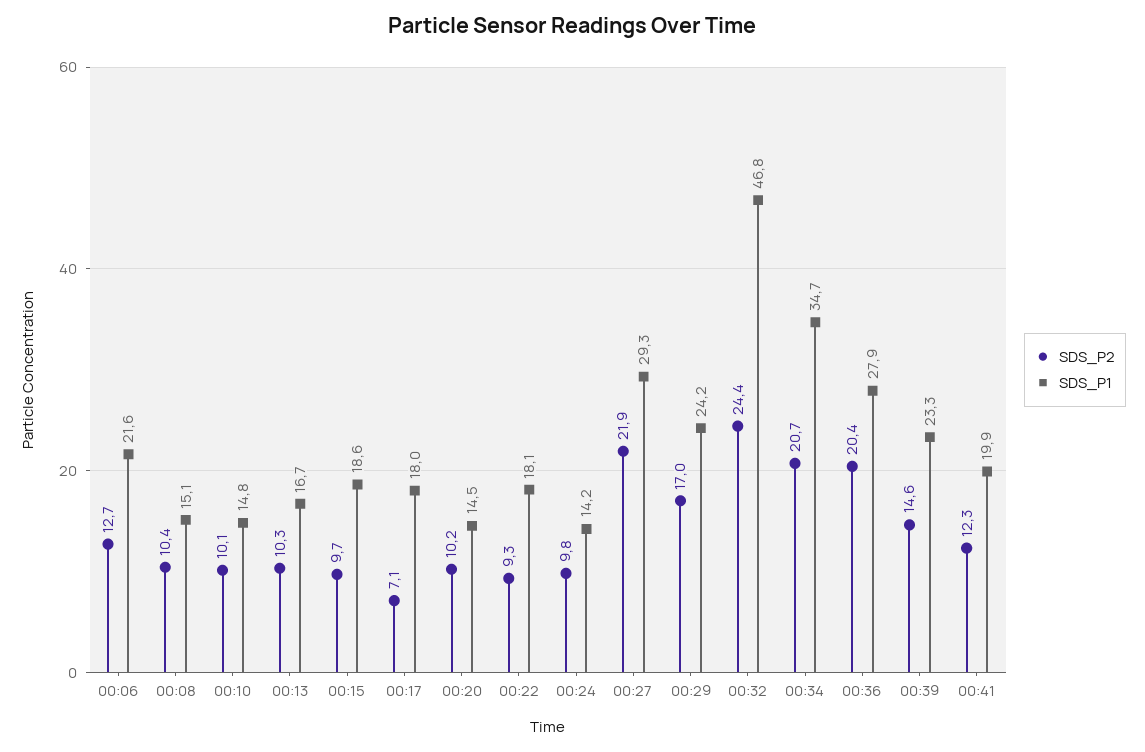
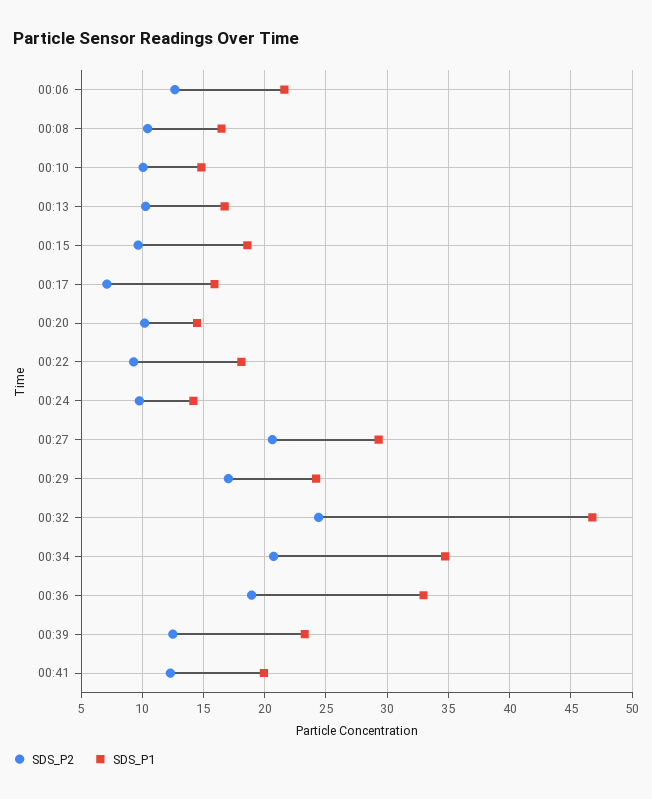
SDS_P1, 00:08: 15.1 -> 16.5
SDS_P1, 00:17: 18 -> 16
SDS_P2, 00:27: 21.9 -> 20.5
SDS_P2, 00:36: 20.4 -> 19
SDS_P1, 00:36: 27.9 -> 33
SDS_P2, 00:39: 14.6 -> 12.5

